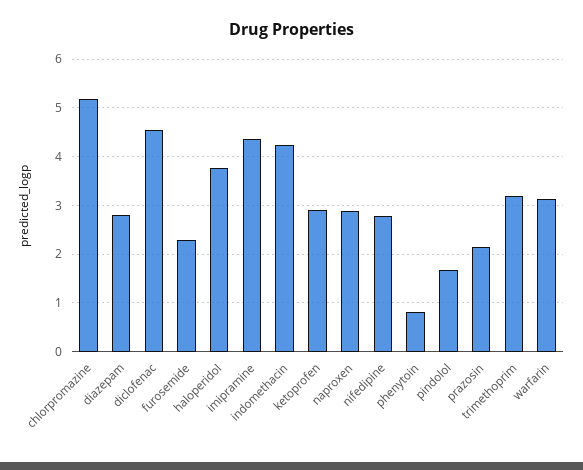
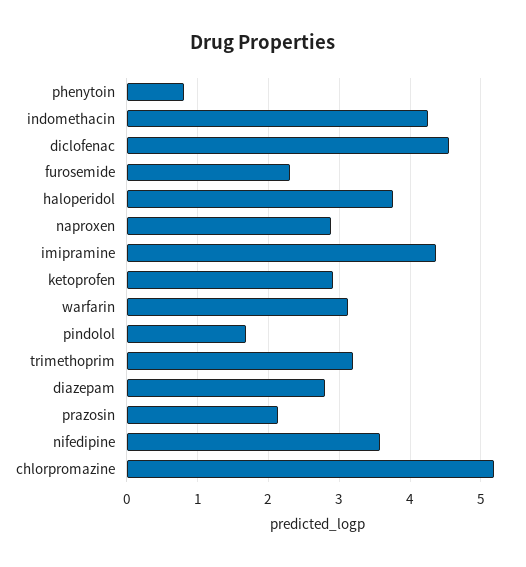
nifedipine: 2.8 -> 3.6

